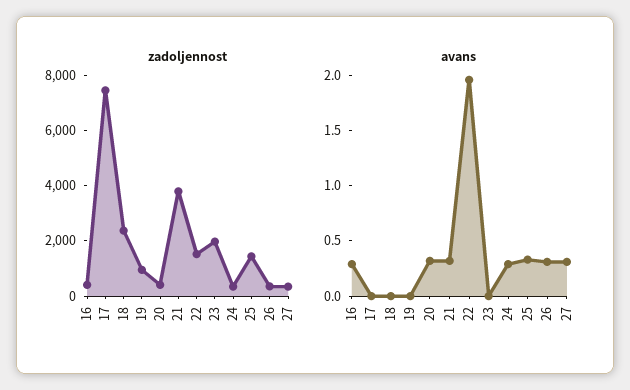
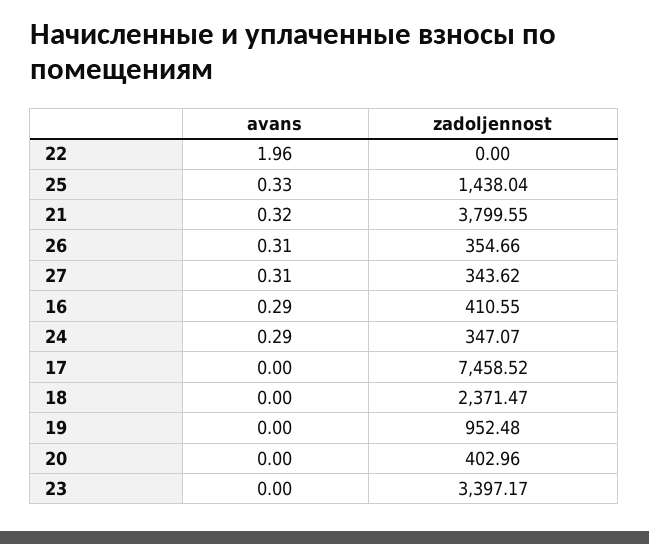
zadoljennost, 22: 1500 -> 0
zadoljennost, 23: 2000 -> 3397.17
avans, 20: 0.3 -> 0

